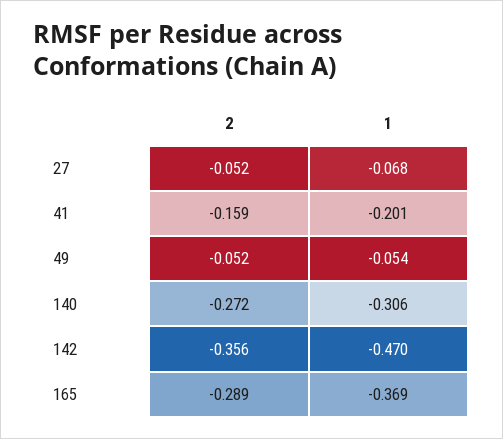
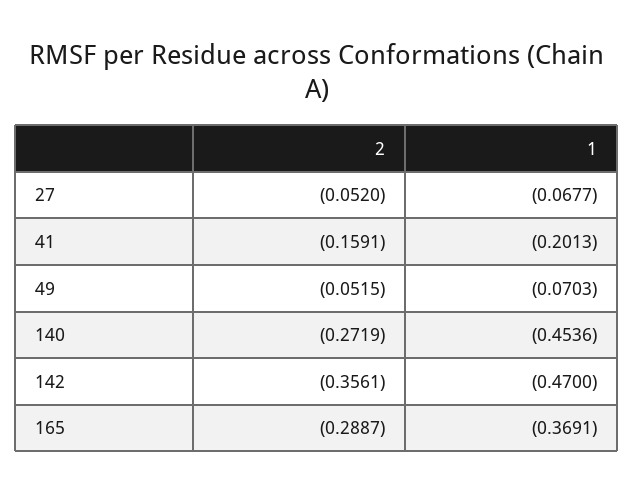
1, 49: -0.054 -> -0.0703
1, 140: -0.306 -> -0.4536

